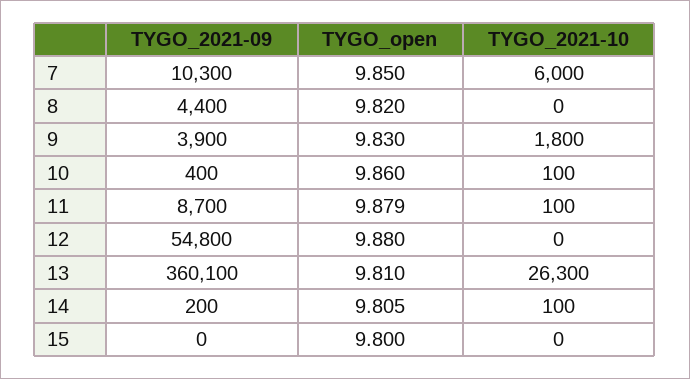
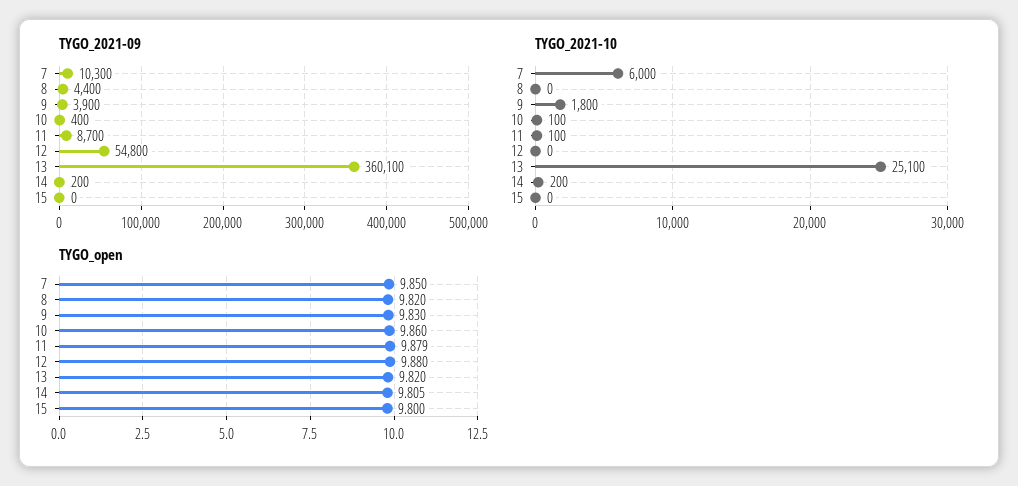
TYGO_open, 13: 9.81 -> 9.82
TYGO_2021-10, 13: 26300 -> 25100
TYGO_2021-10, 14: 100 -> 200

